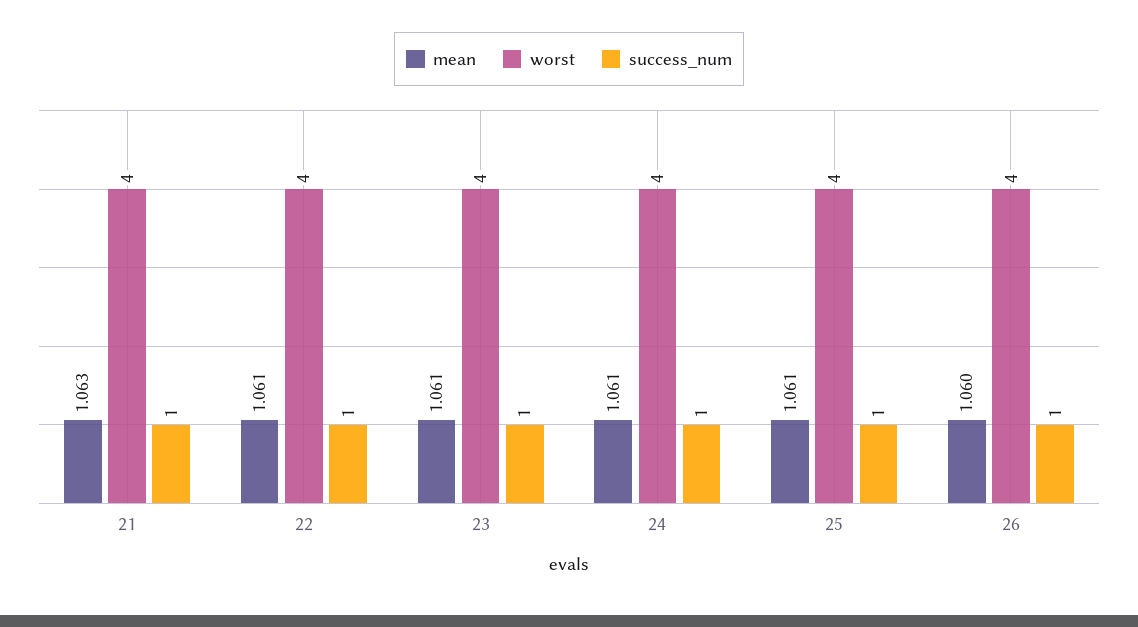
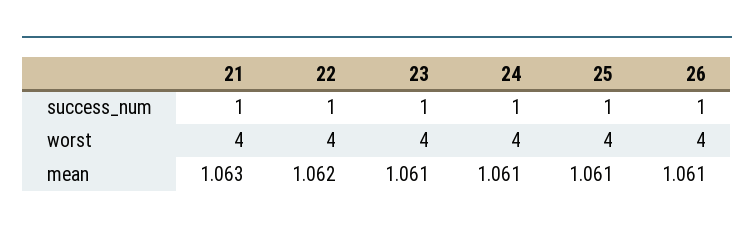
mean, 22: 1.061 -> 1.062
mean, 26: 1.06 -> 1.061

